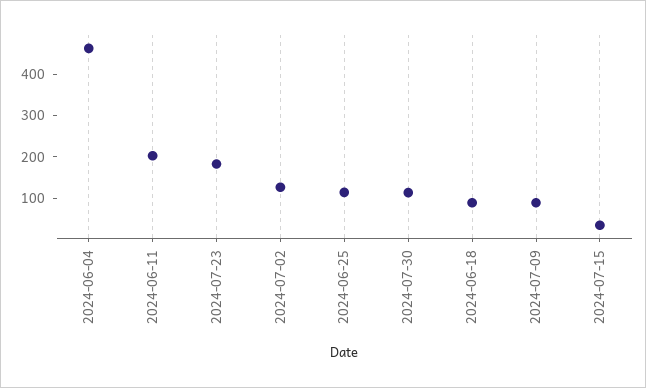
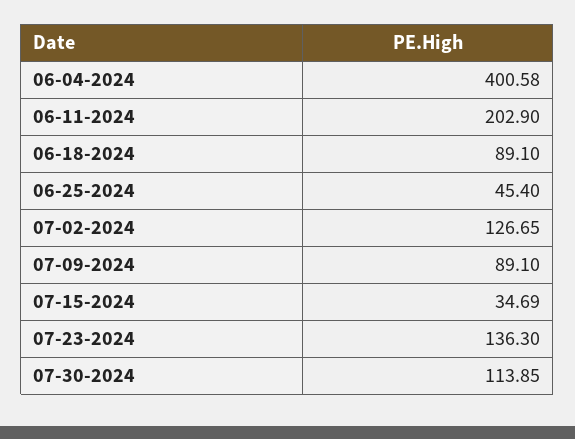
2024-06-04: 460 -> 400.58
2024-07-23: 180 -> 136.3
2024-06-25: 120 -> 45.4

